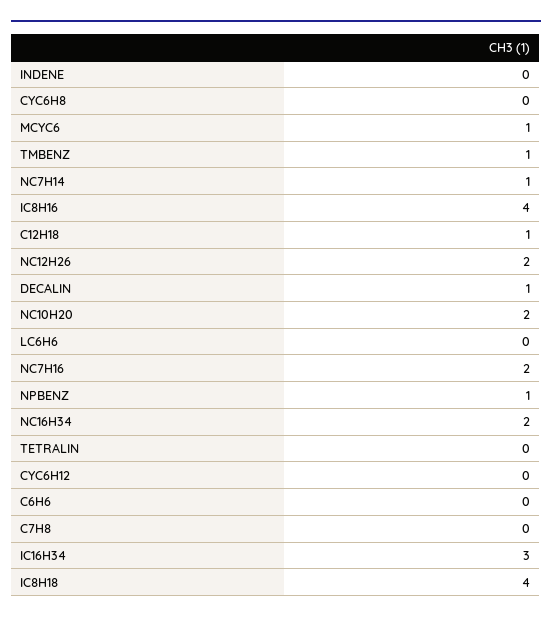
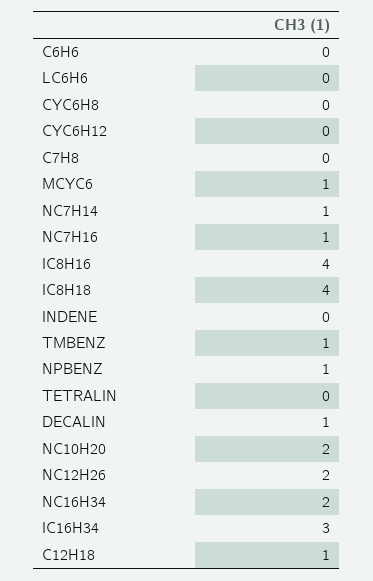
NC7H16: 2 -> 1

